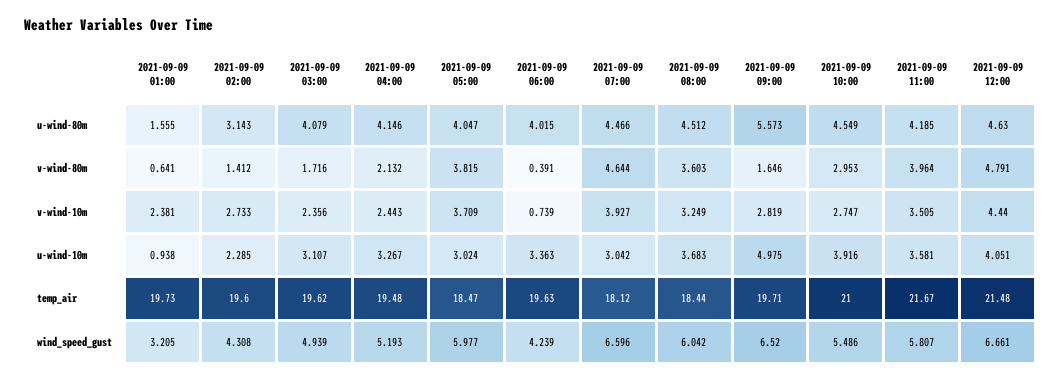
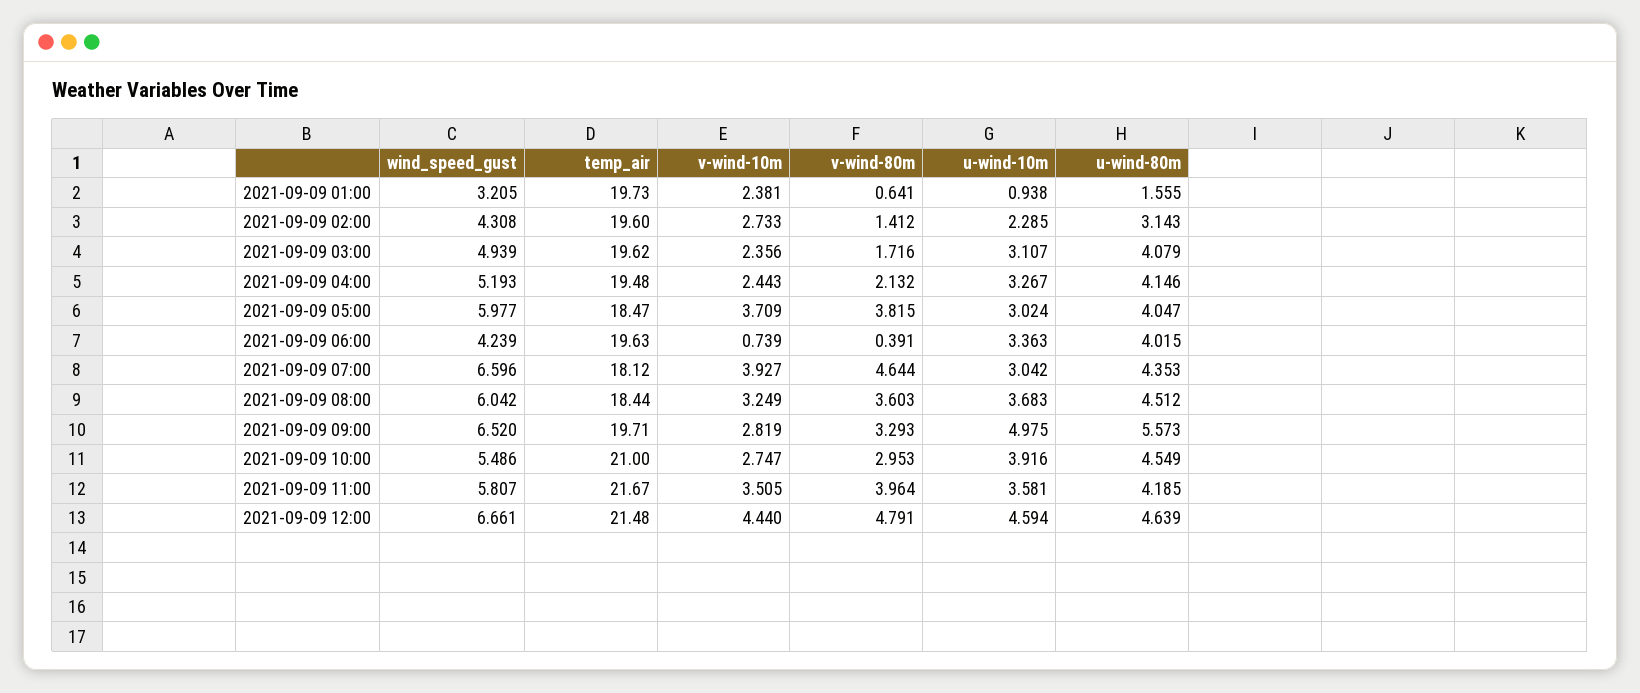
2021-09-09 07:00, u-wind-80m: 4.466 -> 4.353
2021-09-09 12:00, u-wind-80m: 4.63 -> 4.639
2021-09-09 09:00, v-wind-80m: 1.646 -> 3.293
2021-09-09 12:00, u-wind-10m: 4.051 -> 4.594

